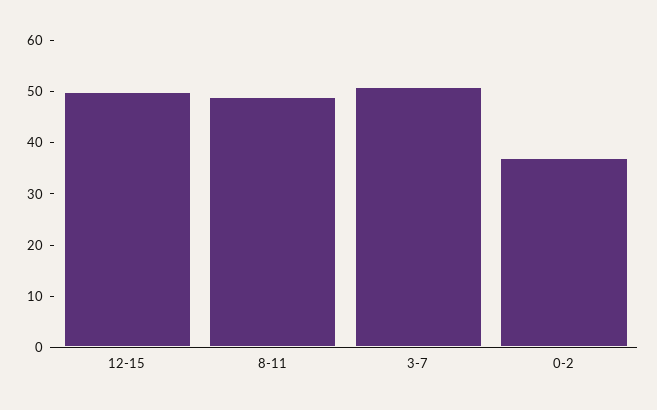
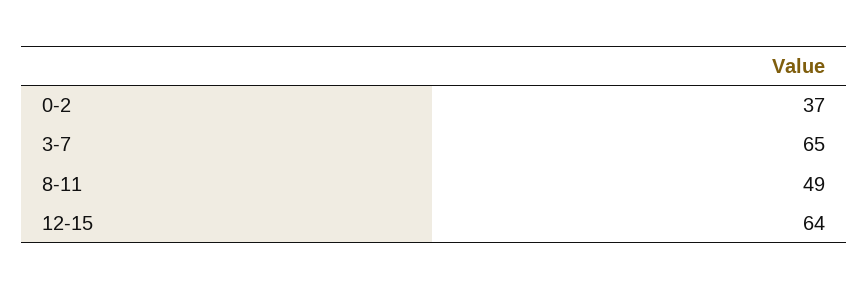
12-15: 50 -> 64
3-7: 50 -> 65

